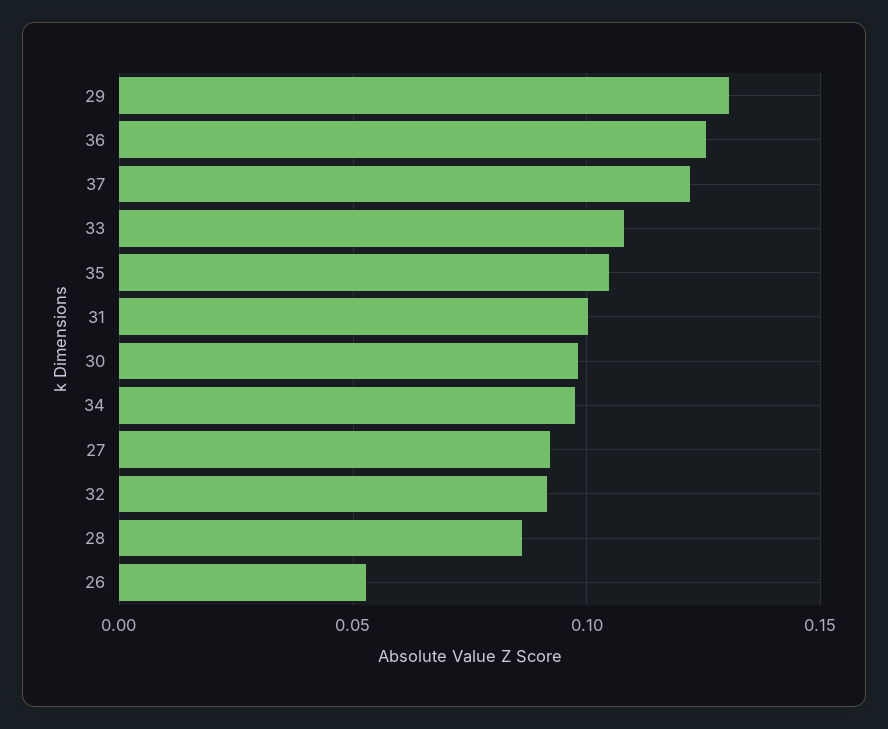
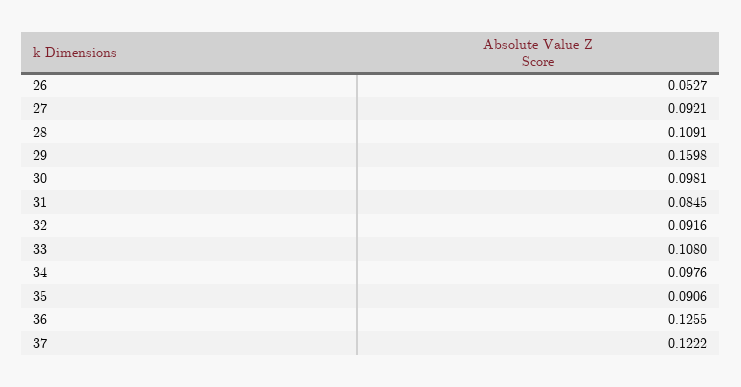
29: 0.13 -> 0.1598
35: 0.105 -> 0.0906
31: 0.1 -> 0.0845
28: 0.085 -> 0.1091

